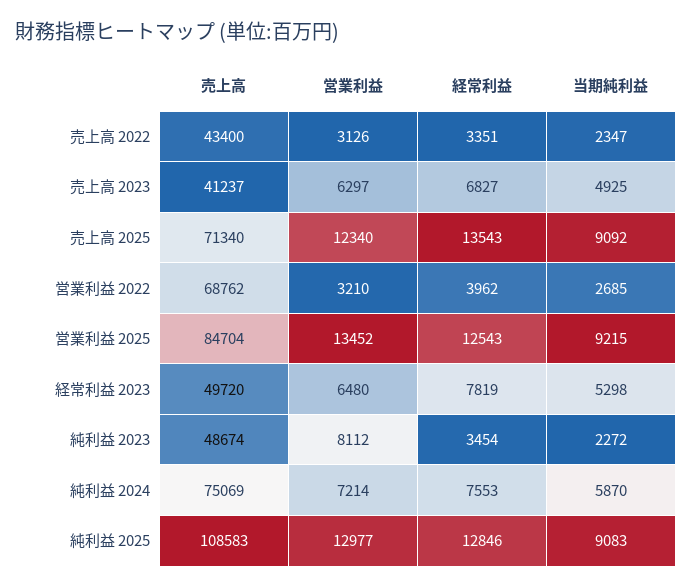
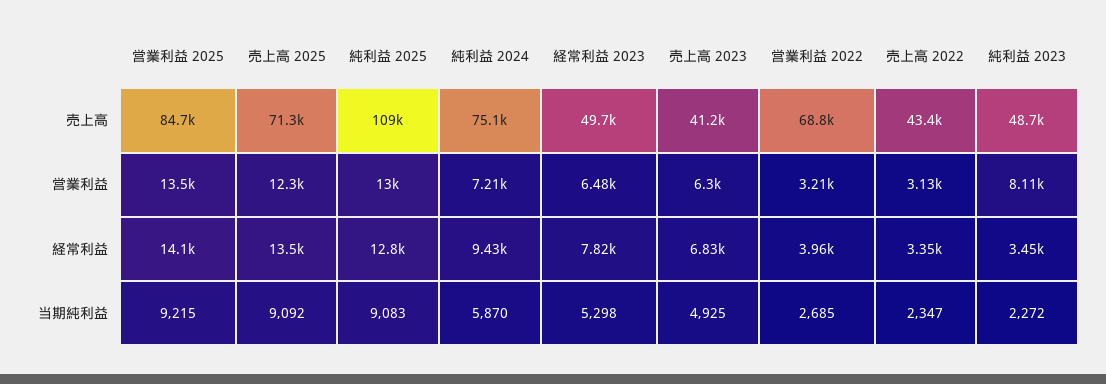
経常利益, 営業利益 2025: 12543 -> 14100
経常利益, 純利益 2024: 7553 -> 9430

